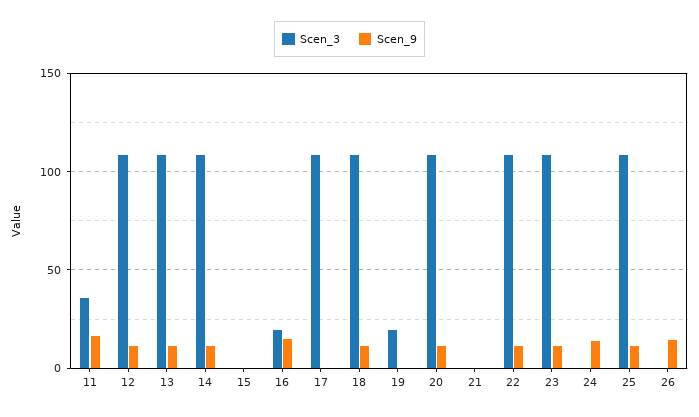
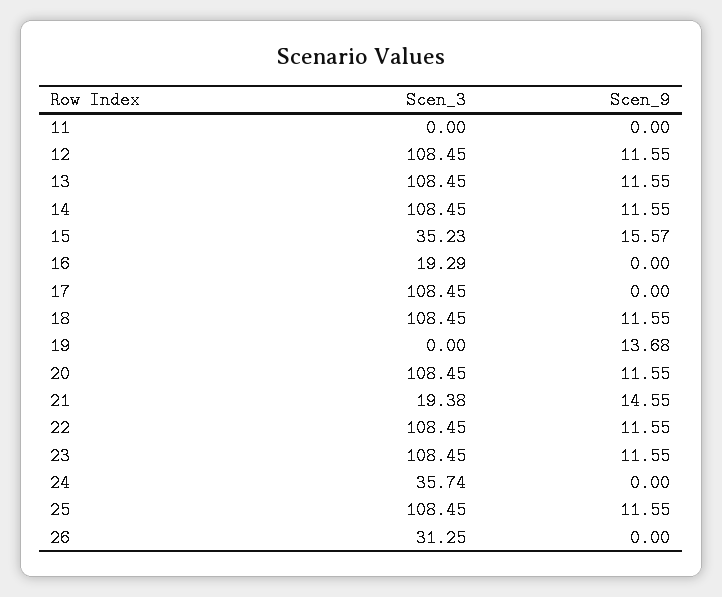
Scen_3, 11: 35 -> 0
Scen_9, 11: 15 -> 0
Scen_3, 15: 0 -> 35.23
Scen_9, 15: 0 -> 15.57
Scen_9, 16: 15 -> 0
Scen_3, 19: 20 -> 0
Scen_9, 19: 0 -> 13.68
Scen_3, 21: 0 -> 19.38
Scen_9, 21: 0 -> 14.55
Scen_3, 24: 0 -> 35.74
Scen_9, 24: 15 -> 0
Scen_3, 26: 0 -> 31.25
Scen_9, 26: 15 -> 0

